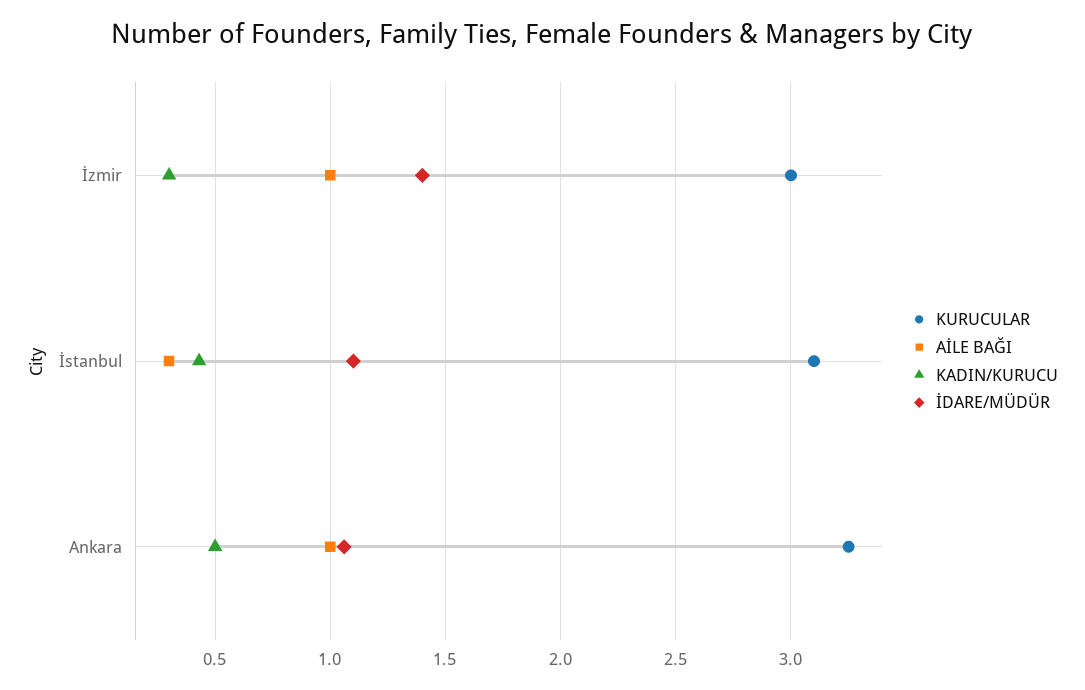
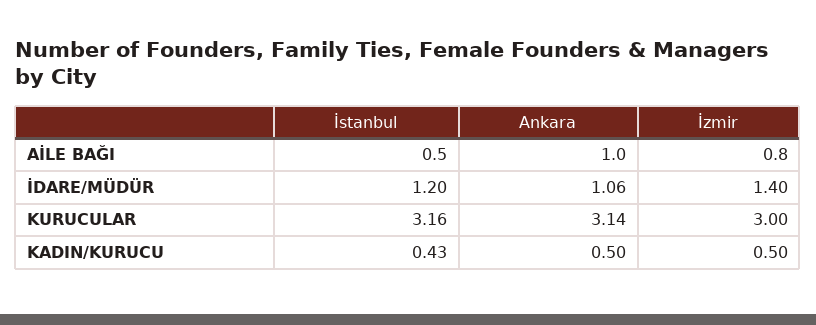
AİLE BAĞI, İzmir: 1 -> 0.8
KADIN/KURUCU, İzmir: 0.3 -> 0.5
KURUCULAR, İstanbul: 3.1 -> 3.16
AİLE BAĞI, İstanbul: 0.3 -> 0.5
İDARE/MÜDÜR, İstanbul: 1.1 -> 1.2
KURUCULAR, Ankara: 3.25 -> 3.14

